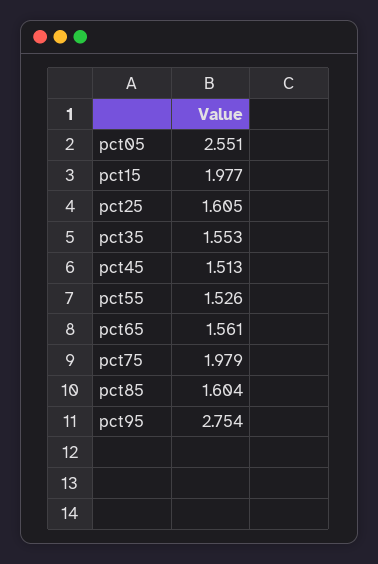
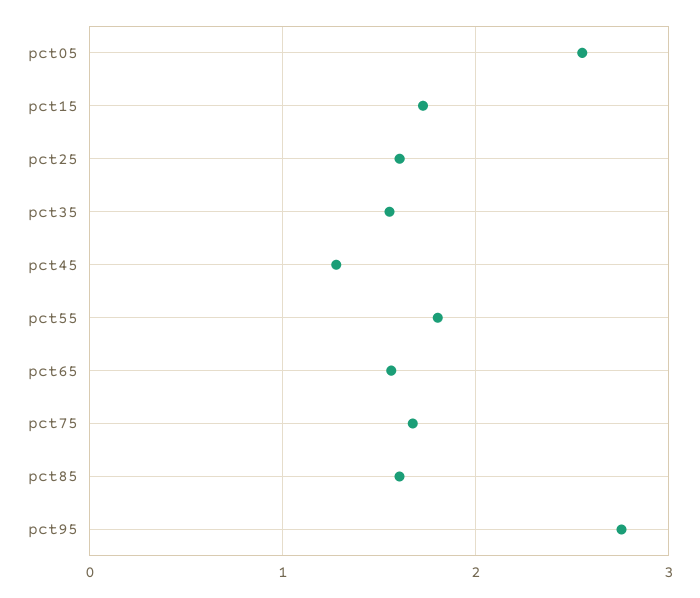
pct15: 1.977 -> 1.7
pct45: 1.513 -> 1.3
pct55: 1.526 -> 1.8
pct75: 1.979 -> 1.7

